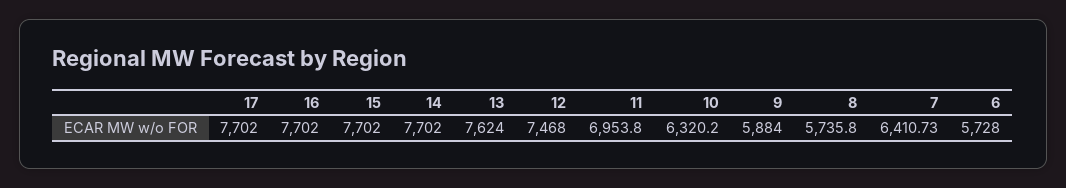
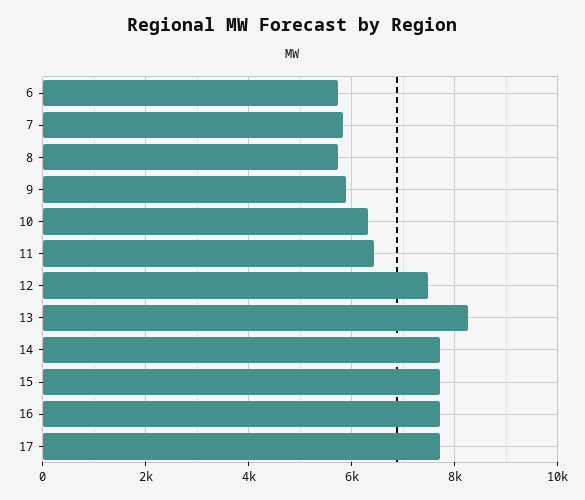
13: 7624 -> 8200
11: 6953.8 -> 6400
7: 6410.73 -> 5800

